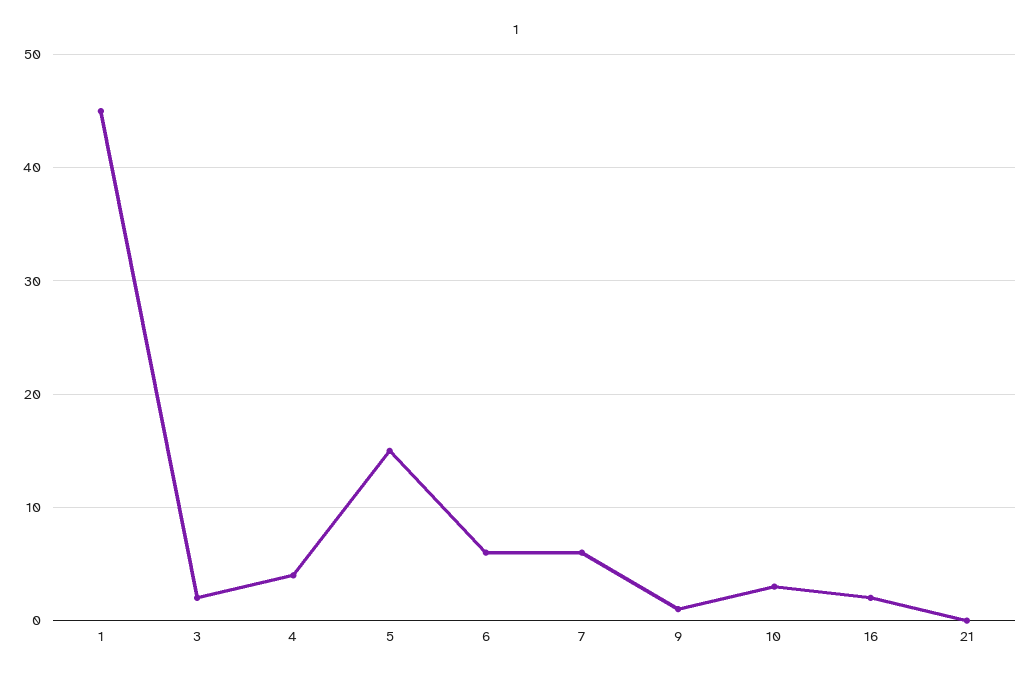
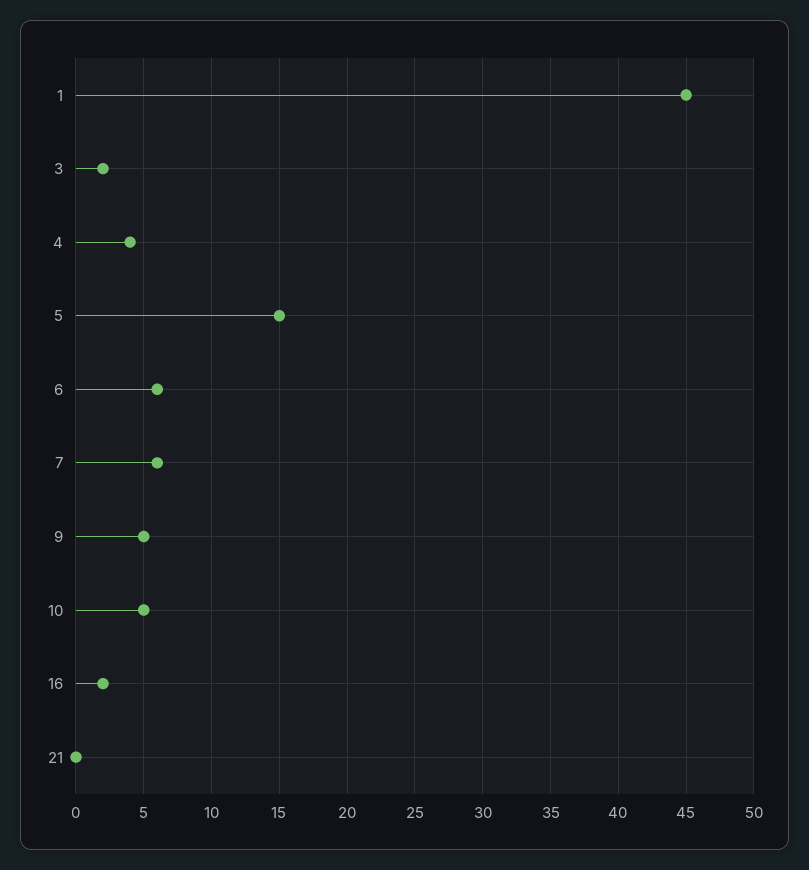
9: 1 -> 5
10: 3 -> 5

